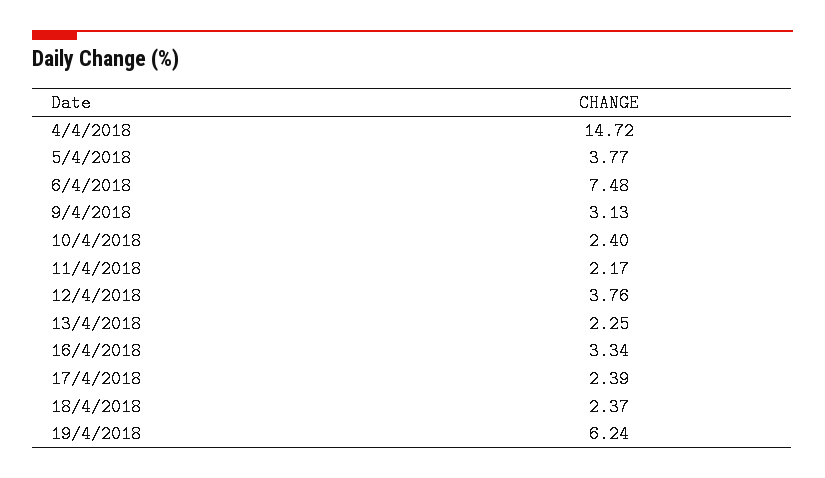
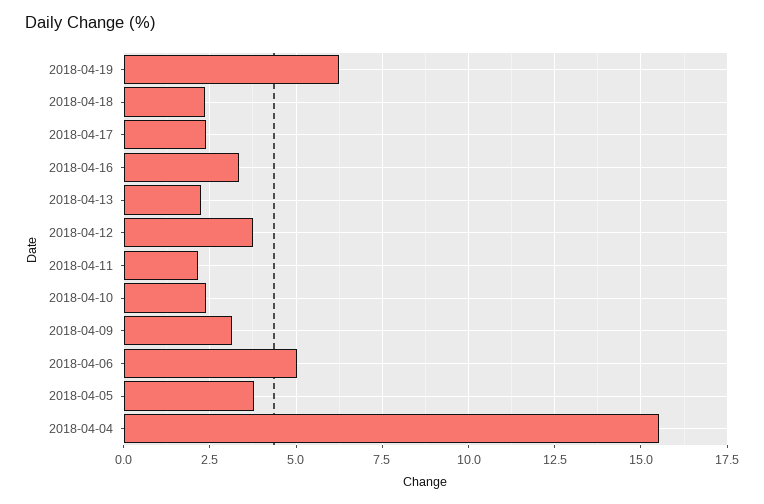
4/4/2018: 14.72 -> 15.5
6/4/2018: 7.48 -> 5

